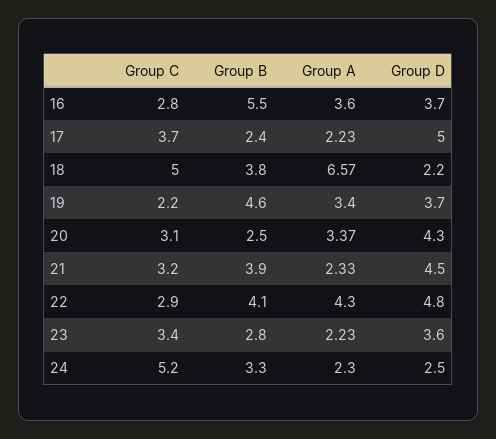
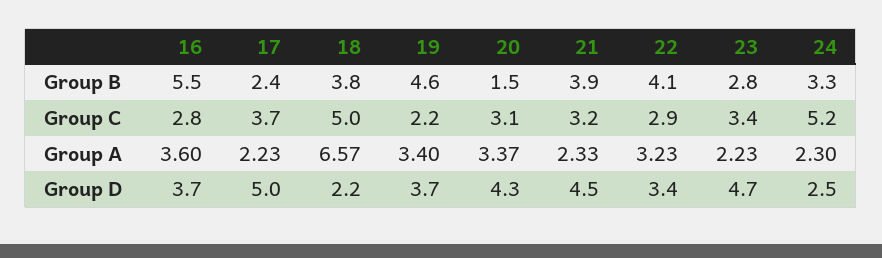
Group B, 20: 2.5 -> 1.5
Group A, 22: 4.3 -> 3.23
Group D, 22: 4.8 -> 3.4
Group D, 23: 3.6 -> 4.7

